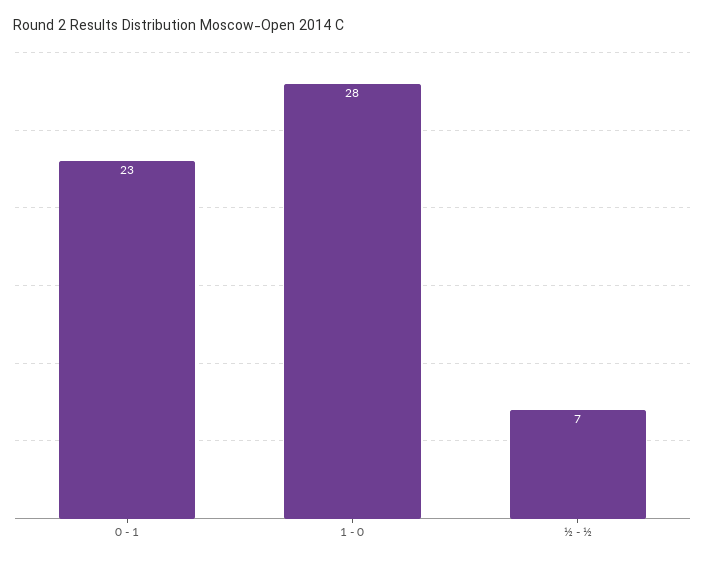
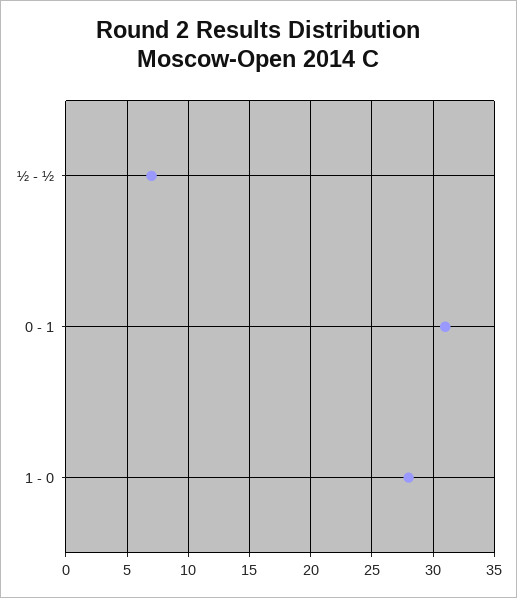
0 - 1: 23 -> 31

